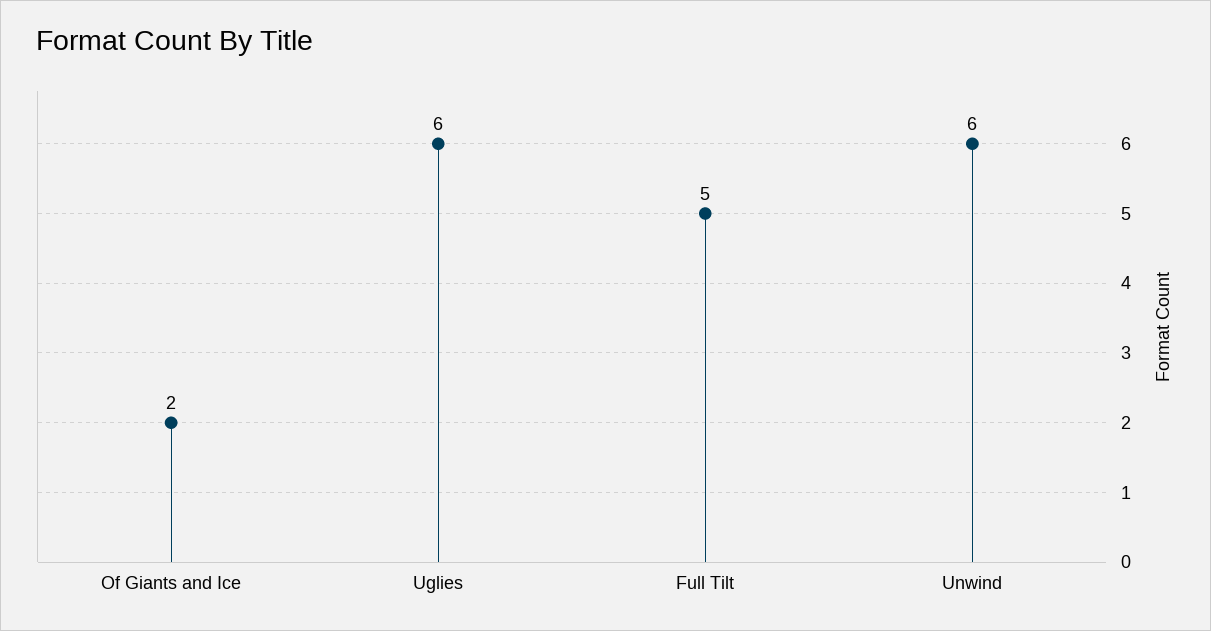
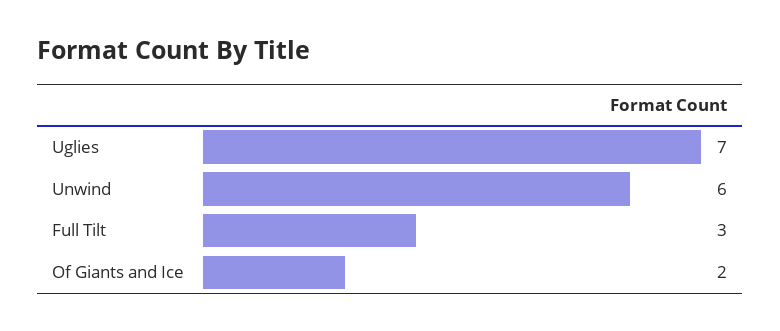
Uglies: 6 -> 7
Full Tilt: 5 -> 3

